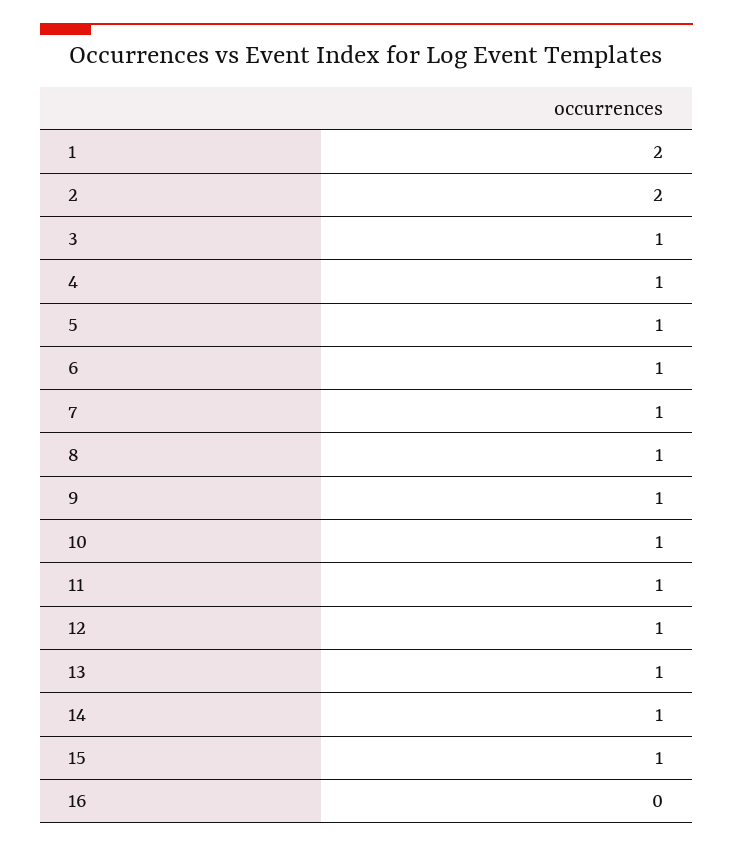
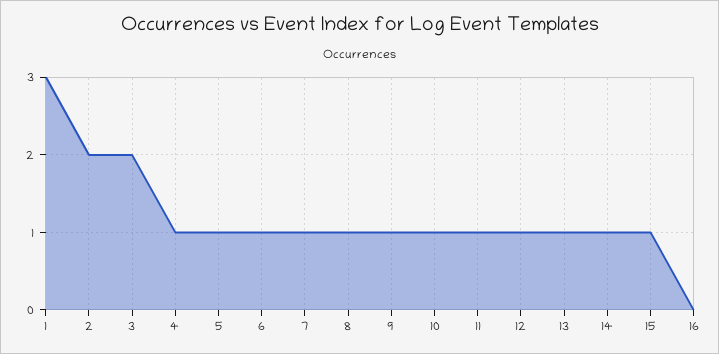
1: 2 -> 3
3: 1 -> 2

